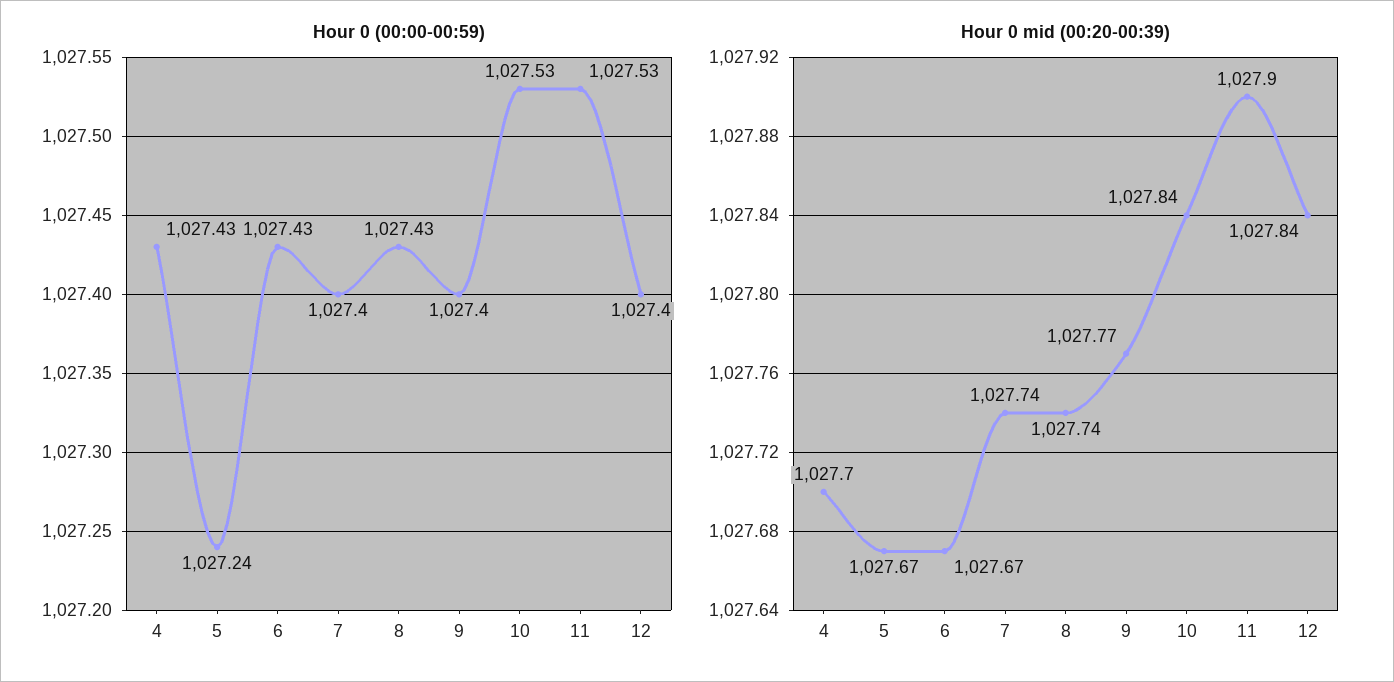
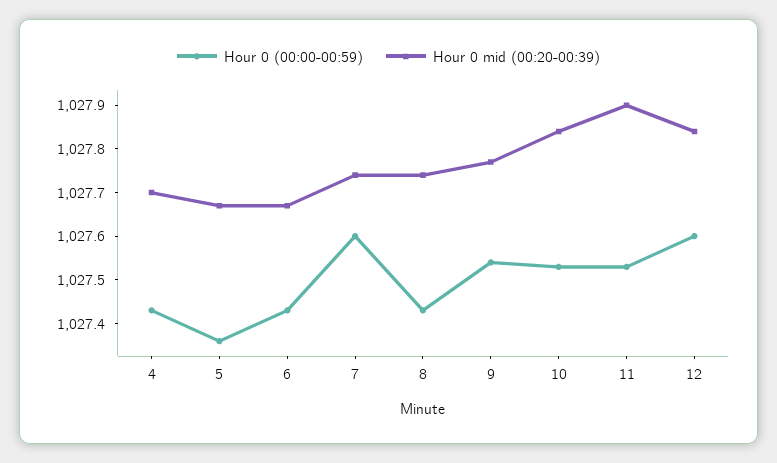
Hour 0 (00:00-00:59), 5: 1027.24 -> 1027.35
Hour 0 (00:00-00:59), 7: 1027.4 -> 1027.6
Hour 0 (00:00-00:59), 9: 1027.4 -> 1027.55
Hour 0 (00:00-00:59), 12: 1027.4 -> 1027.6

